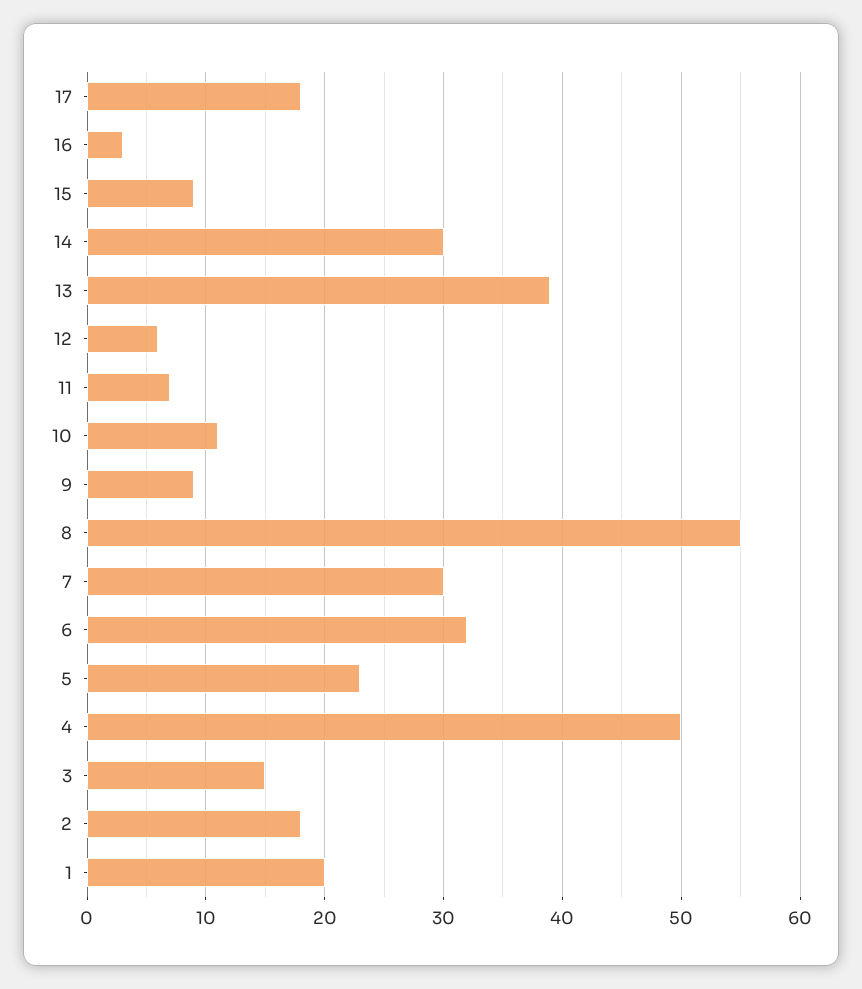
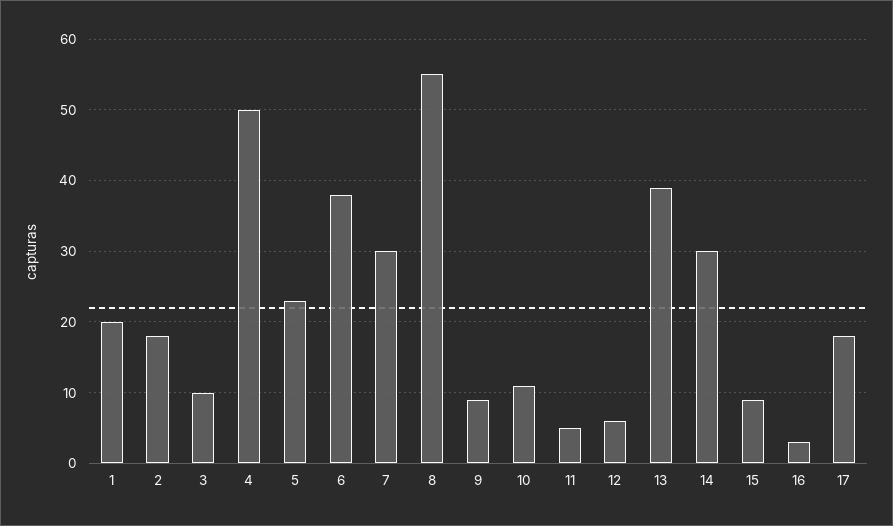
11: 7 -> 5
6: 32 -> 38
3: 15 -> 10

